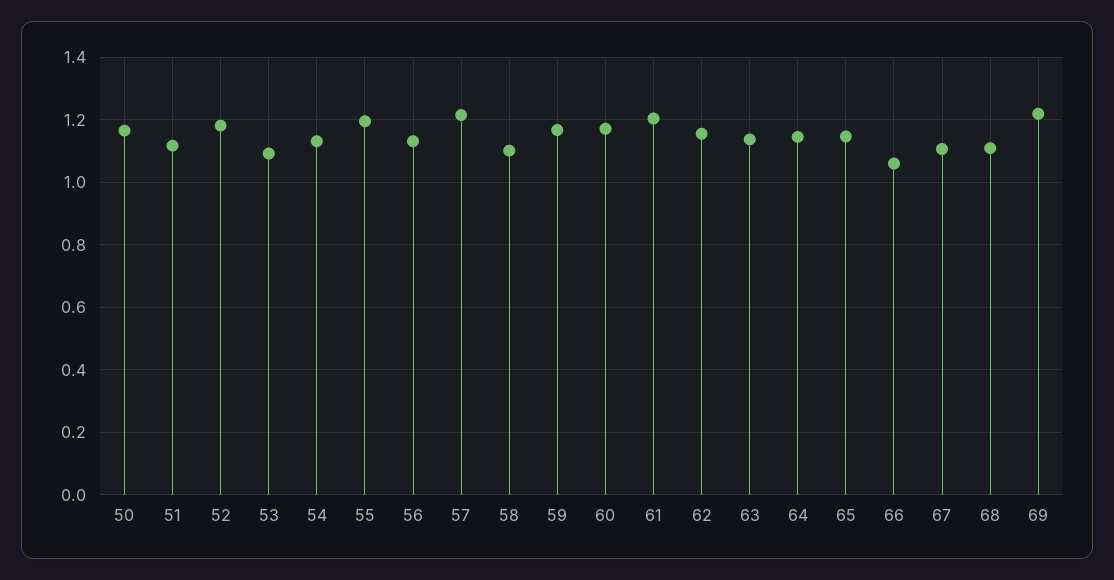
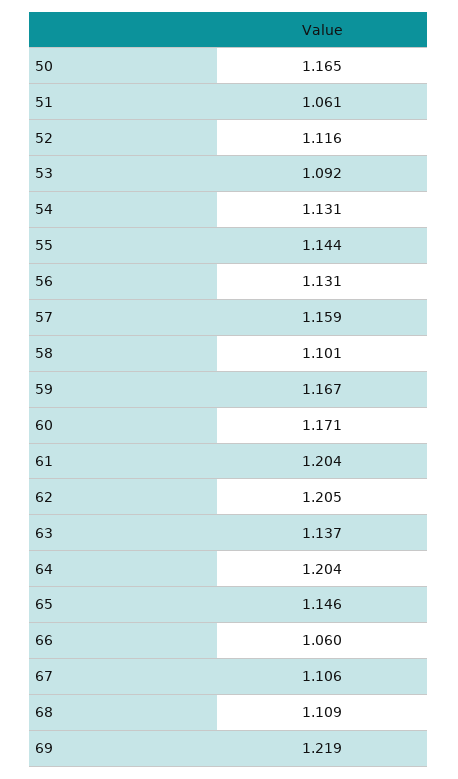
51: 1.12 -> 1.061
52: 1.18 -> 1.116
55: 1.2 -> 1.144
57: 1.22 -> 1.159
62: 1.16 -> 1.205
64: 1.14 -> 1.204

